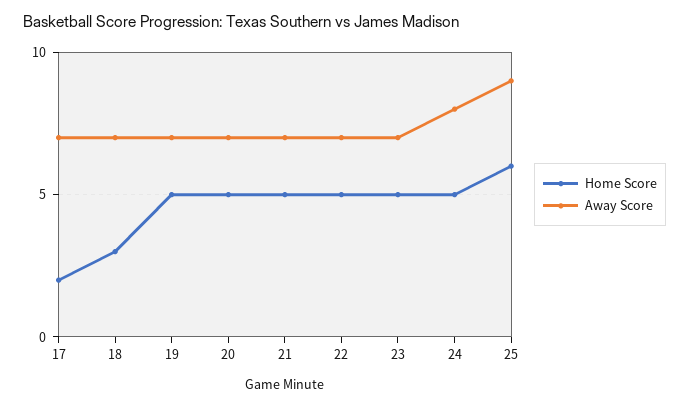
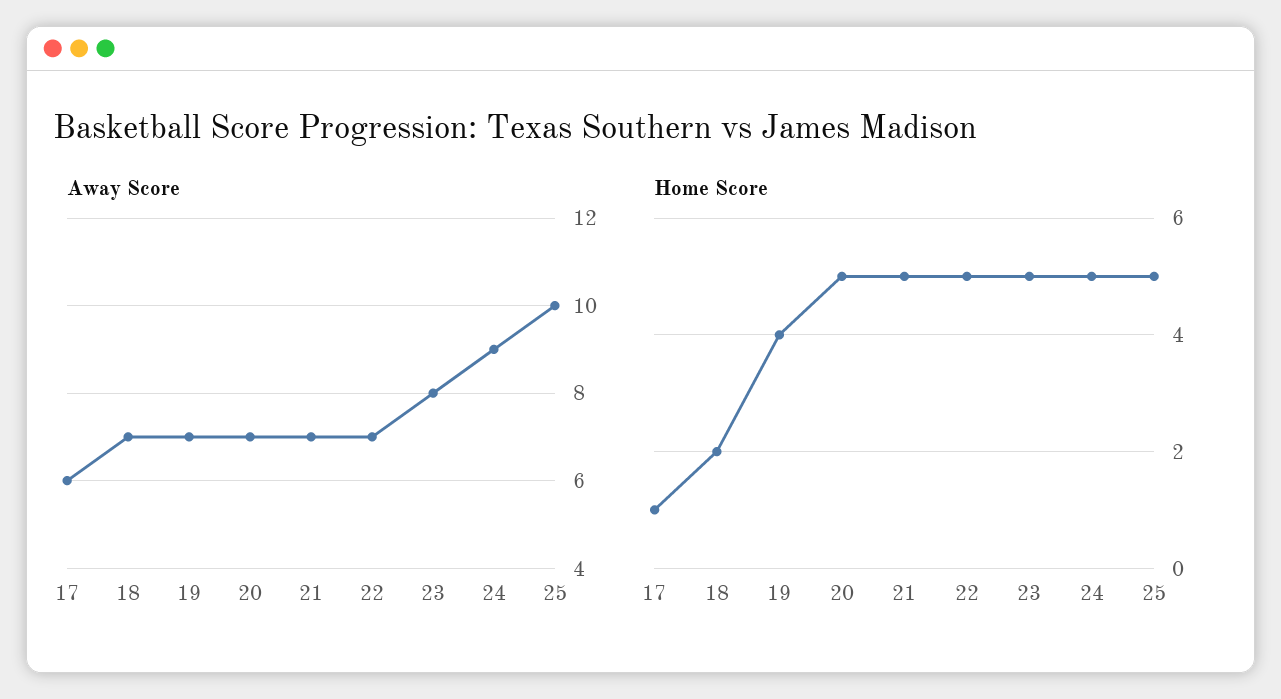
Home Score, 17: 2 -> 1
Away Score, 17: 7 -> 6
Home Score, 18: 3 -> 2
Home Score, 19: 5 -> 4
Away Score, 23: 7 -> 8
Away Score, 24: 8 -> 9
Home Score, 25: 6 -> 5
Away Score, 25: 9 -> 10

